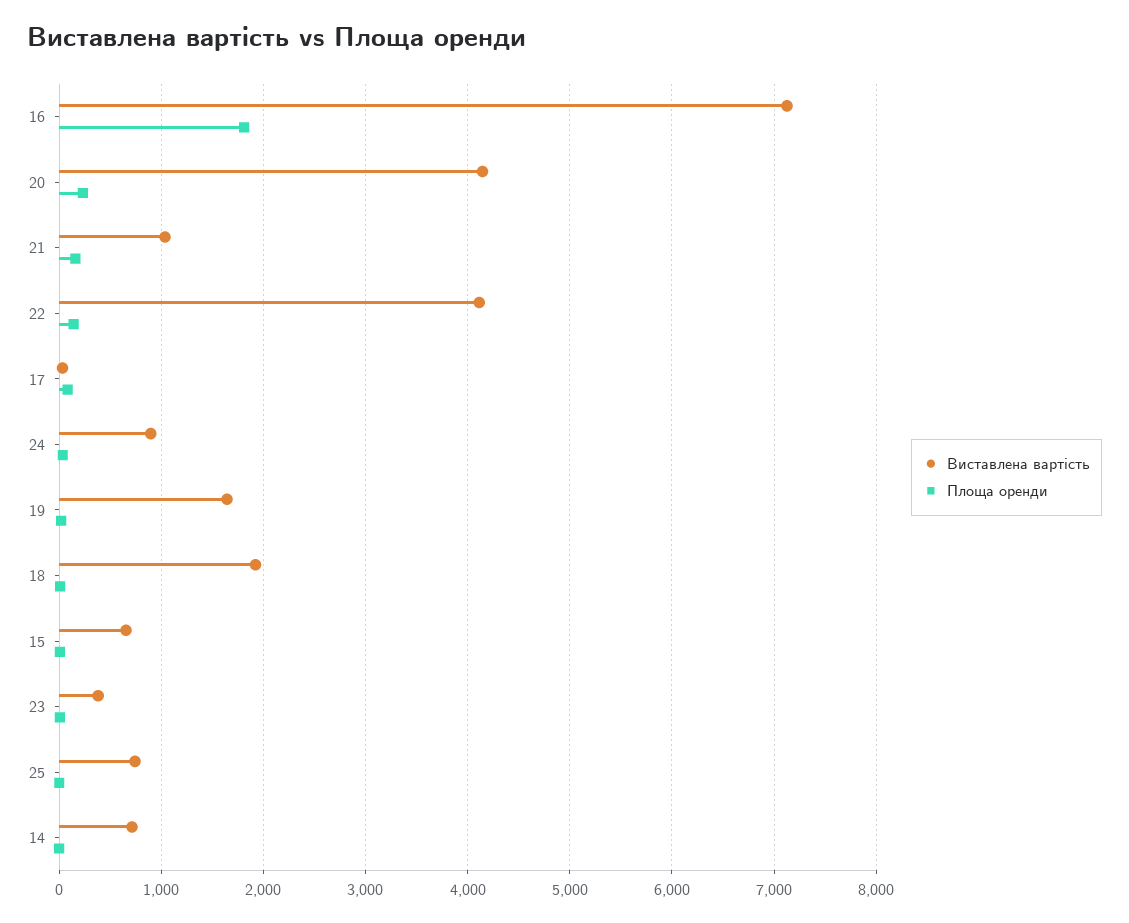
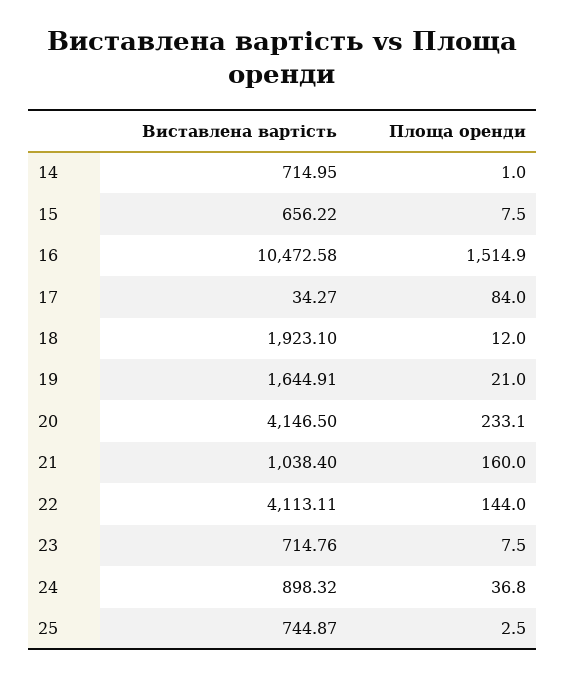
Виставлена вартість, 16: 7100 -> 10472.58
Площа оренди, 16: 1800 -> 1514.9
Виставлена вартість, 23: 400 -> 714.76

